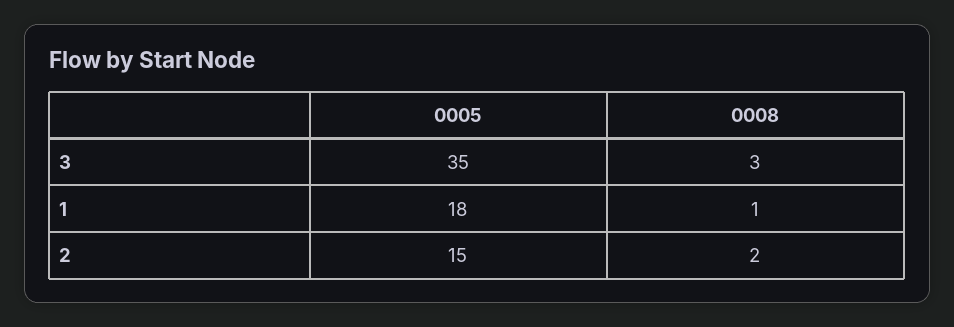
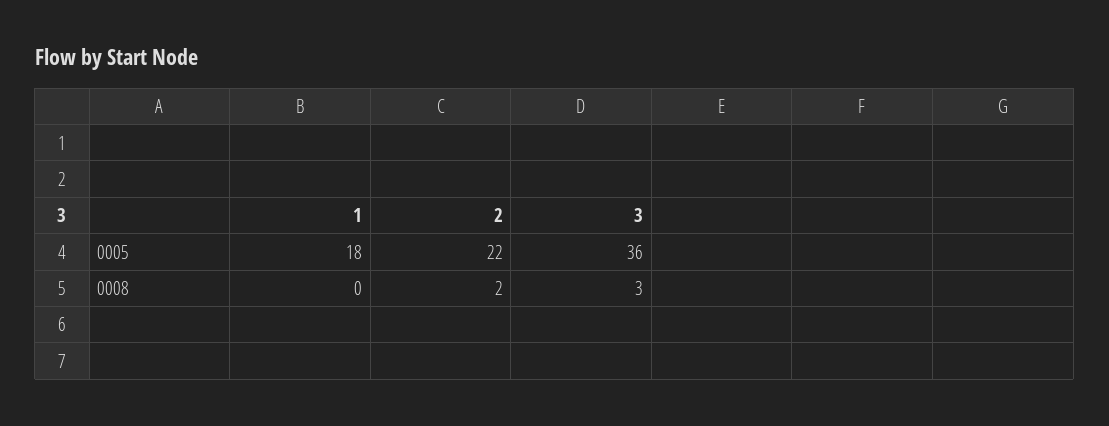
0005, 3: 35 -> 36
0008, 1: 1 -> 0
0005, 2: 15 -> 22

